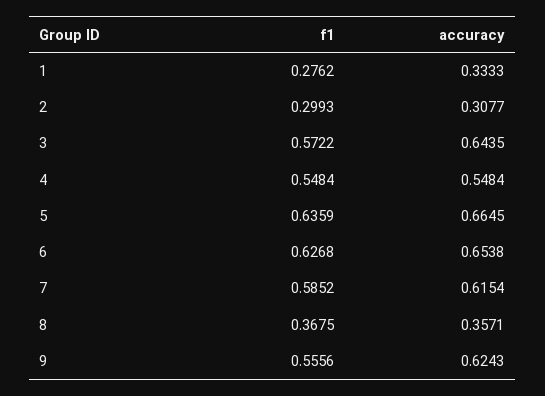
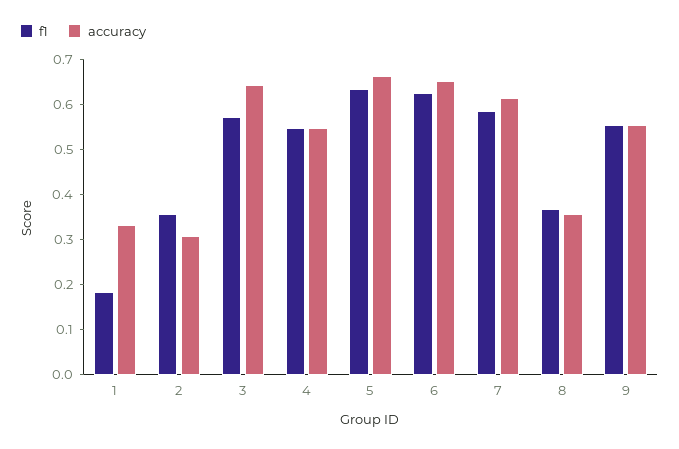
f1, 1: 0.2762 -> 0.18
f1, 2: 0.2993 -> 0.36
accuracy, 9: 0.6243 -> 0.56

